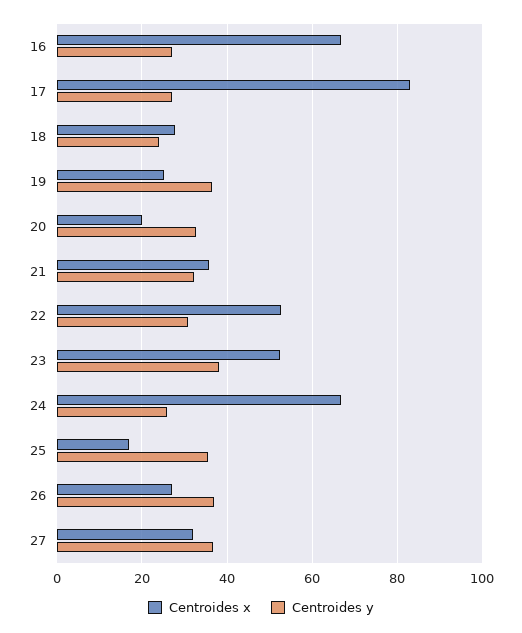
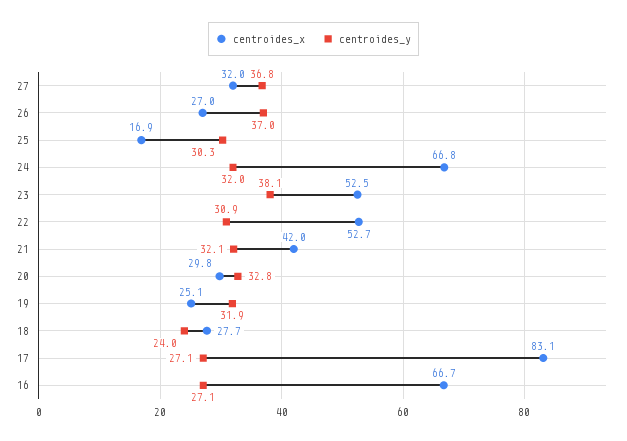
Centroides y, 19: 36 -> 31.9
Centroides x, 20: 20 -> 29.8
Centroides x, 21: 36 -> 42
Centroides y, 24: 26 -> 32
Centroides y, 25: 36 -> 30.3

